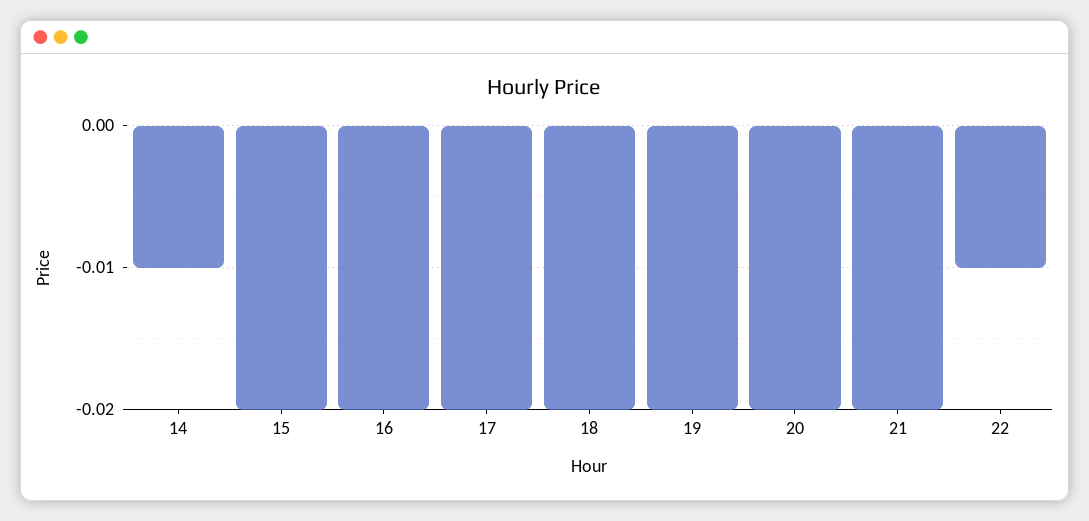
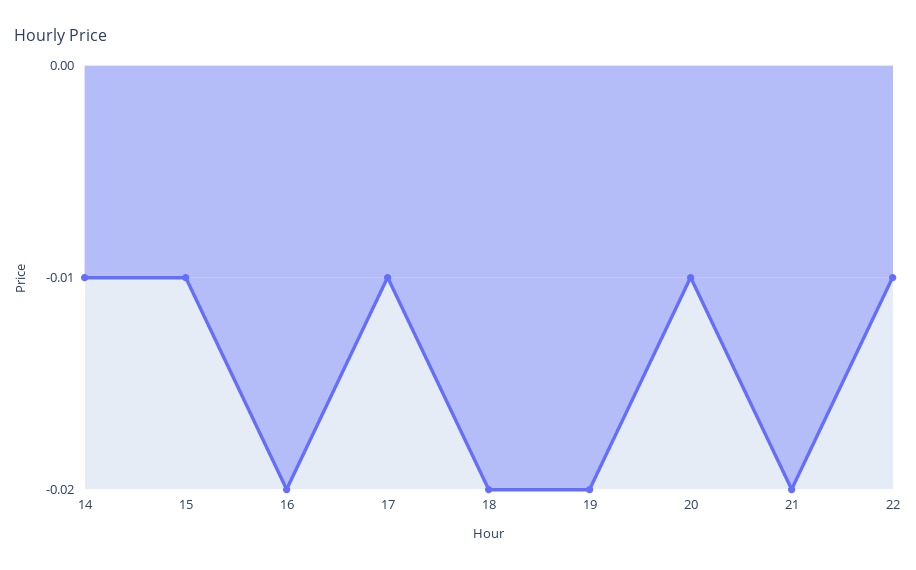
15: -0.02 -> -0.01
17: -0.02 -> -0.01
20: -0.02 -> -0.01

